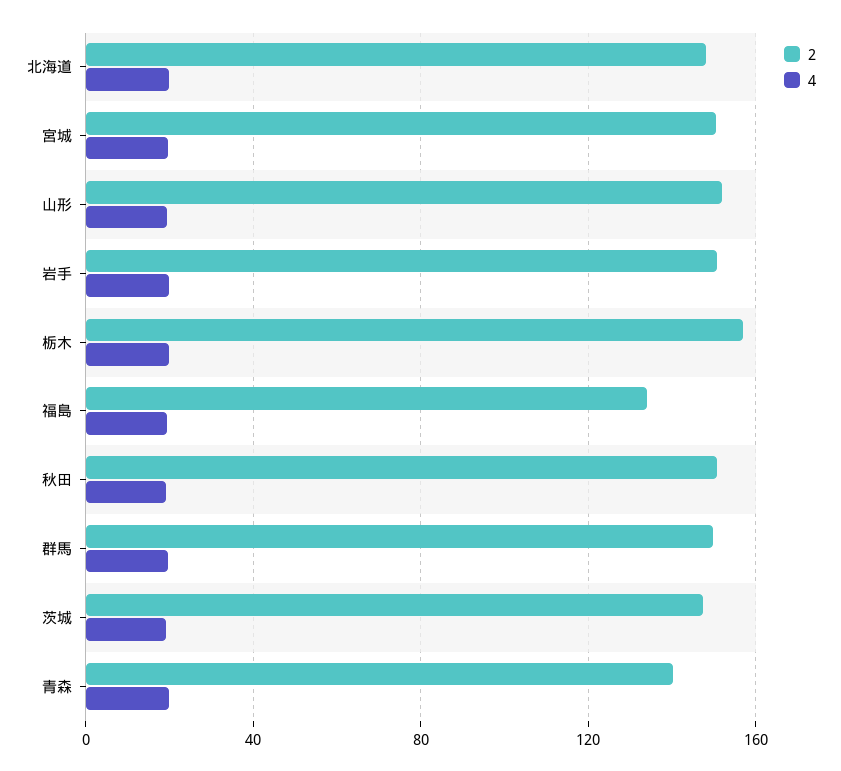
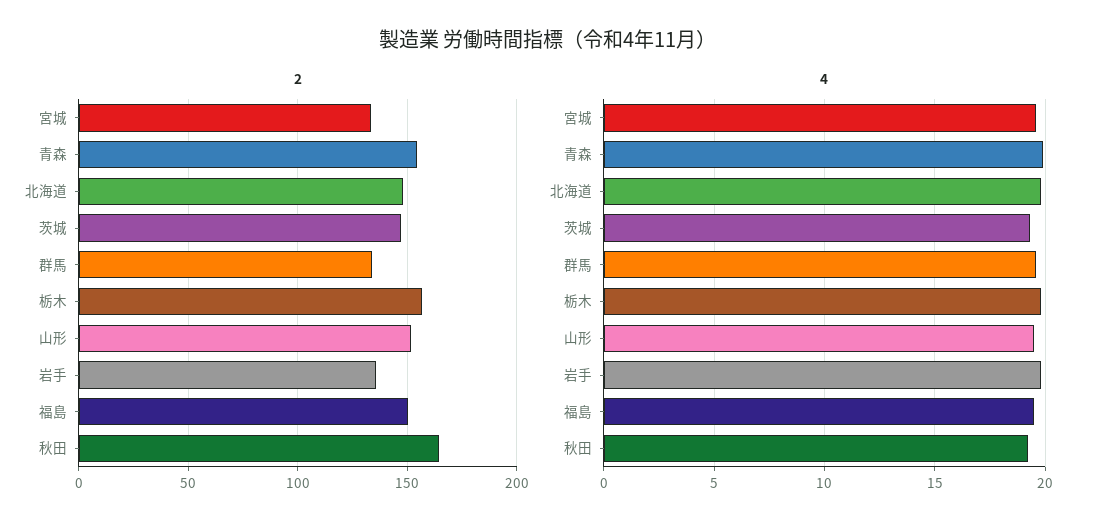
2, 宮城: 150 -> 135
2, 岩手: 150 -> 135
2, 福島: 135 -> 150
2, 秋田: 150 -> 165
2, 群馬: 150 -> 135
2, 青森: 140 -> 155

